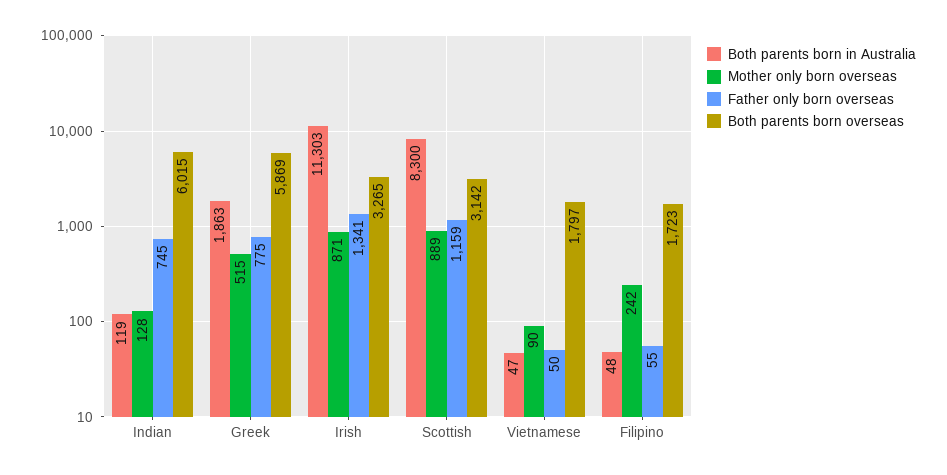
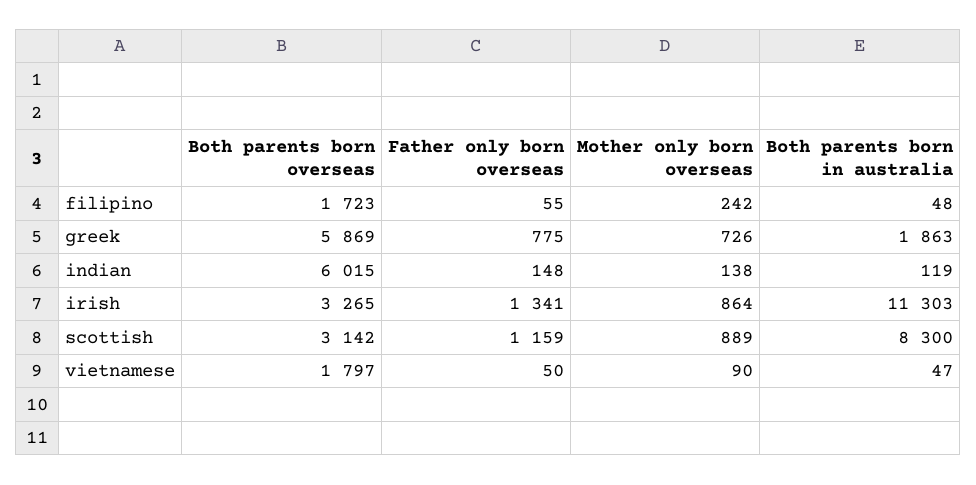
Mother only born overseas, Indian: 128 -> 138
Father only born overseas, Indian: 745 -> 148
Mother only born overseas, Greek: 515 -> 726
Mother only born overseas, Irish: 871 -> 864

